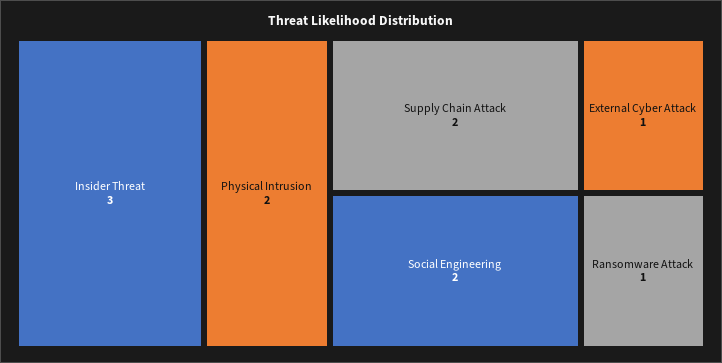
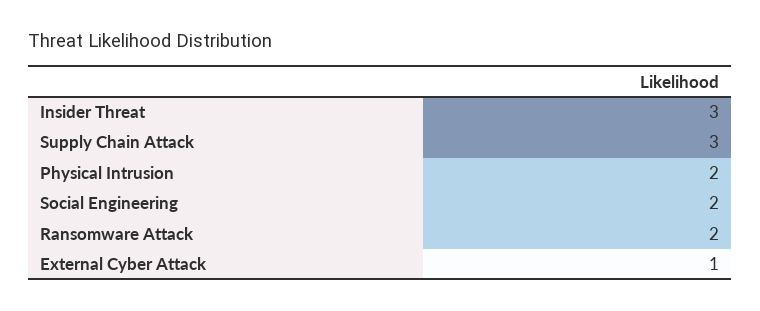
Supply Chain Attack: 2 -> 3
Ransomware Attack: 1 -> 2

